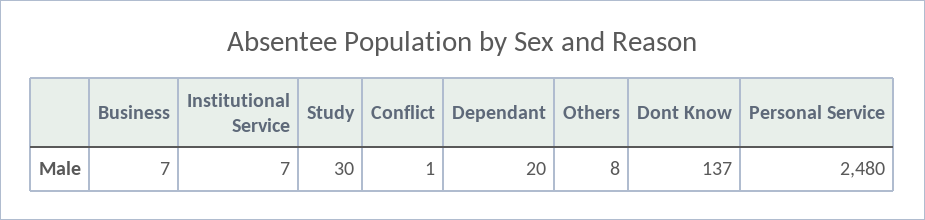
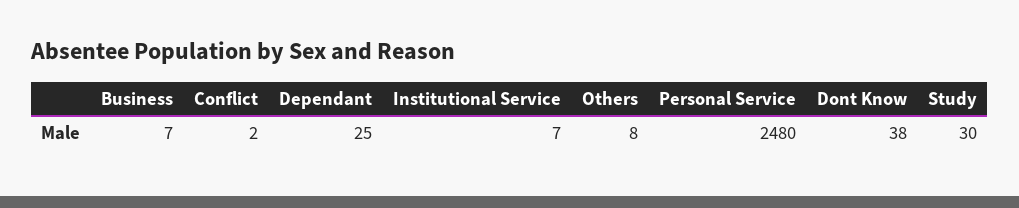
Conflict: 1 -> 2
Dependant: 20 -> 25
Dont Know: 137 -> 38

